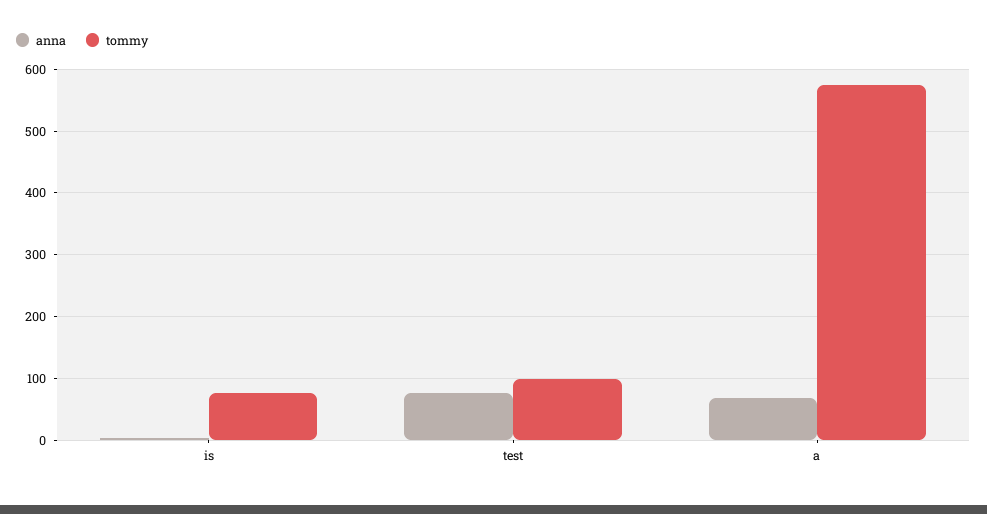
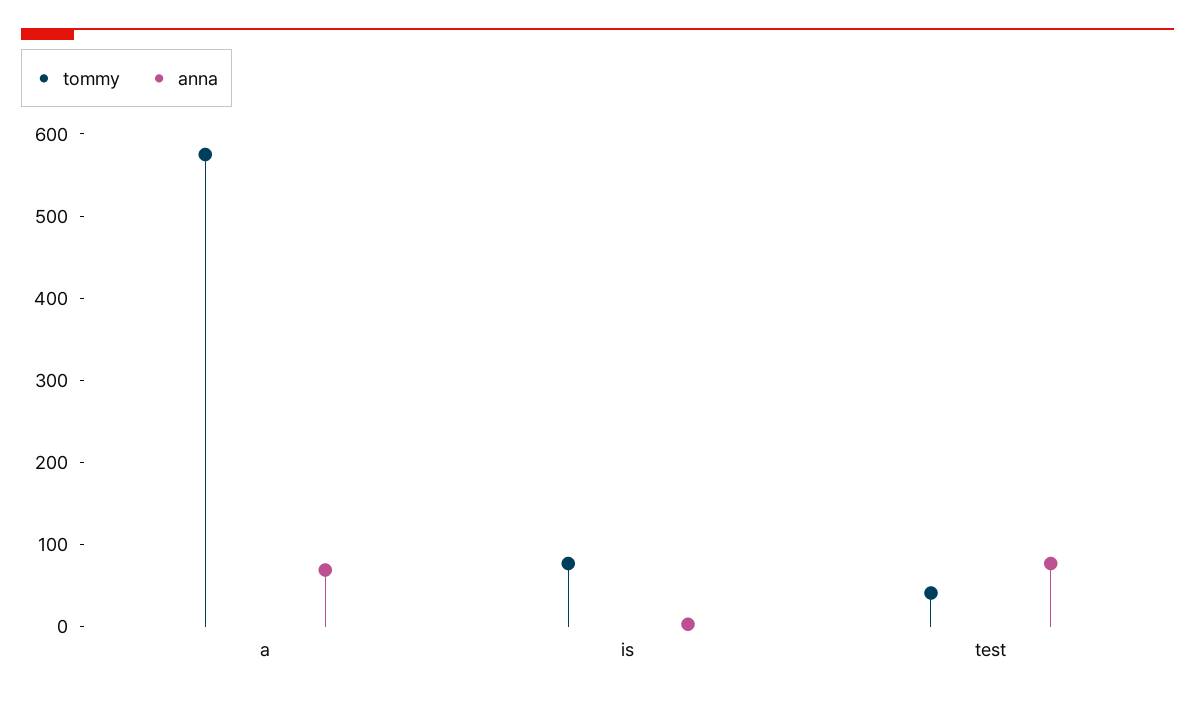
tommy, test: 100 -> 40

